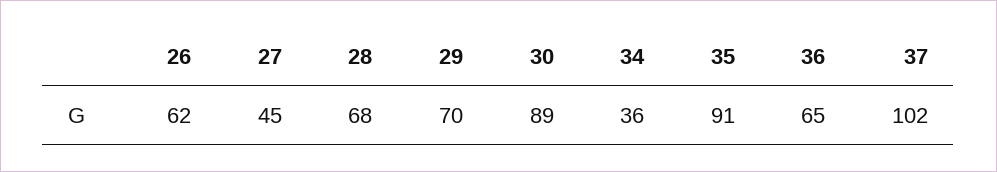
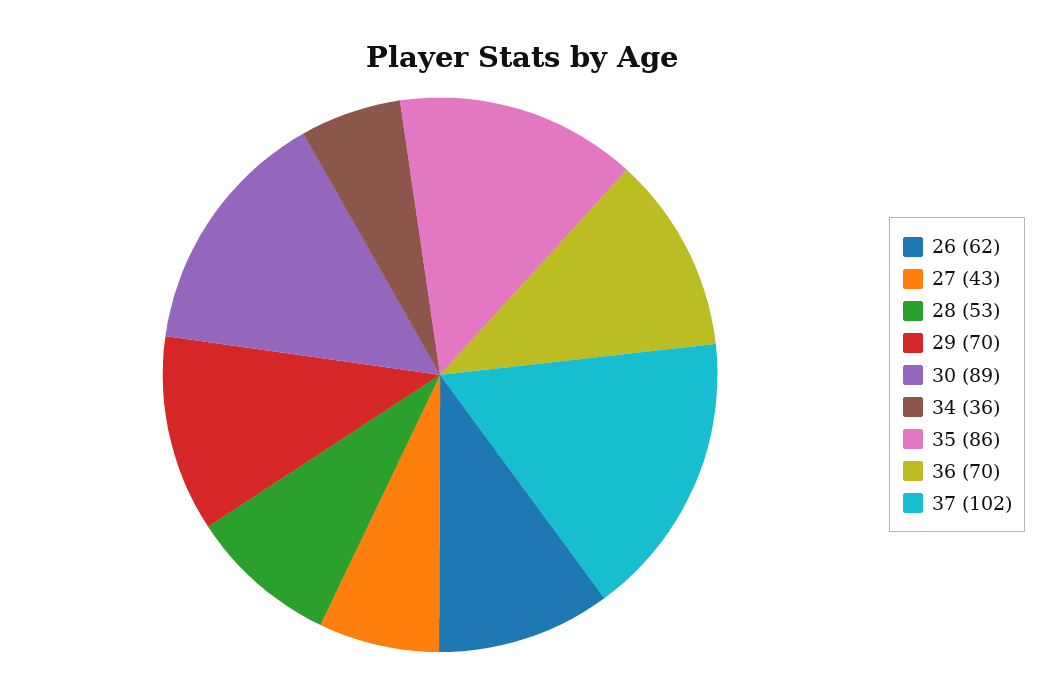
27: 45 -> 43
28: 68 -> 53
35: 91 -> 86
36: 65 -> 70

